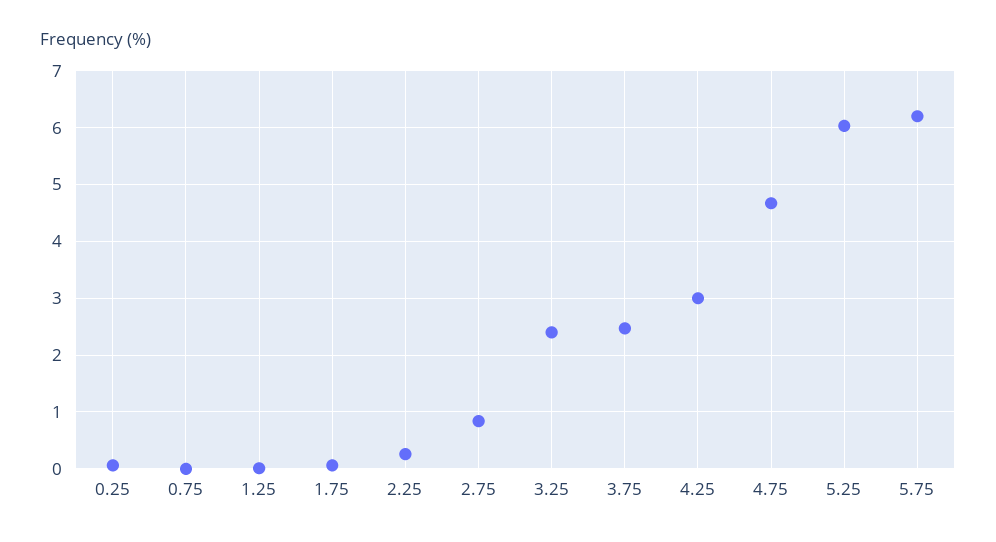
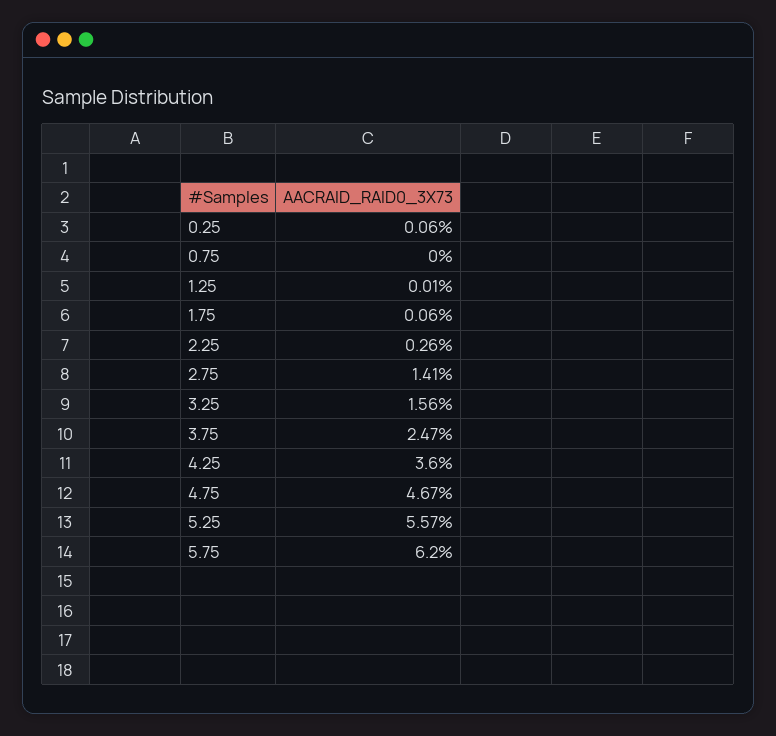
2.75: 0.8 -> 1.41
3.25: 2.4 -> 1.56
4.25: 3 -> 3.6
5.25: 6 -> 5.57

